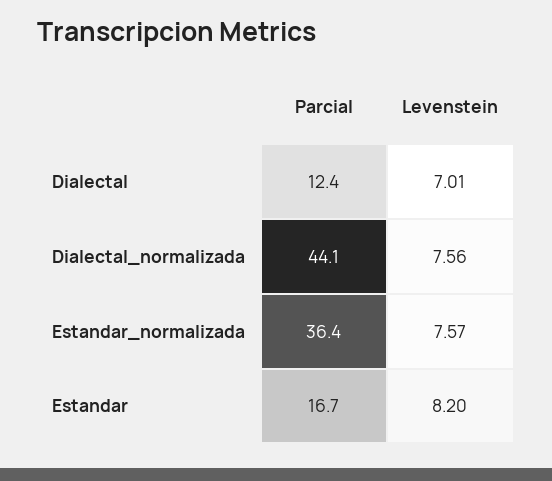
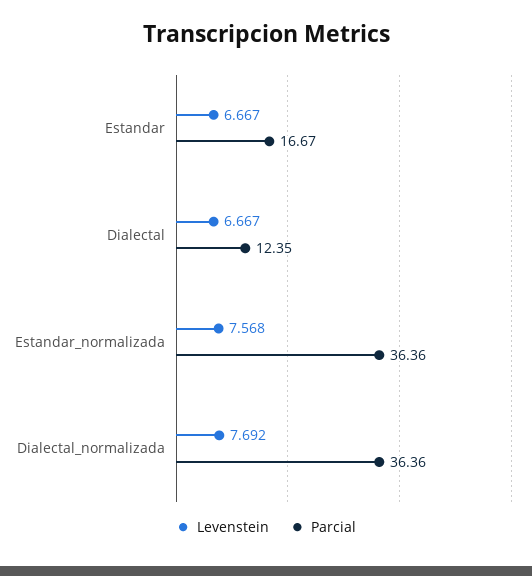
Levenstein, Dialectal: 7.01 -> 6.667
Parcial, Dialectal_normalizada: 44.1 -> 36.36
Levenstein, Dialectal_normalizada: 7.56 -> 7.692
Levenstein, Estandar: 8.2 -> 6.667

